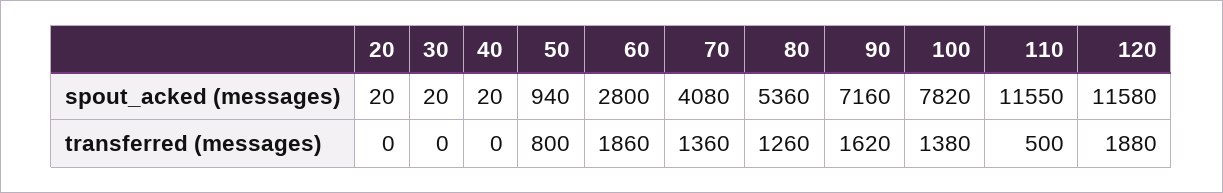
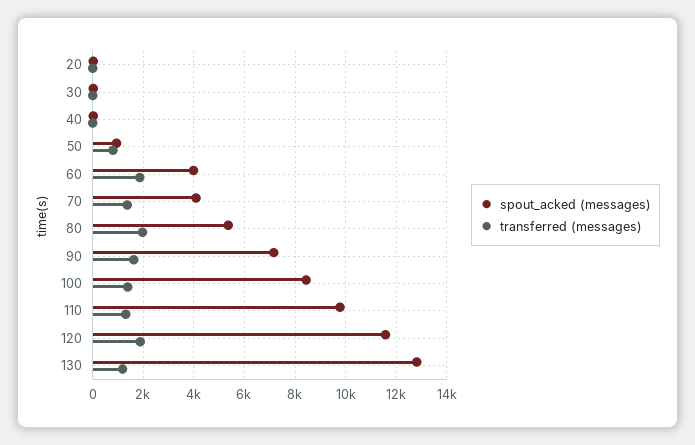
spout_acked (messages), 60: 2800 -> 4000
spout_acked (messages), 100: 7820 -> 8500
spout_acked (messages), 110: 11550 -> 9750
transferred (messages), 80: 1260 -> 2000
transferred (messages), 110: 500 -> 1250
spout_acked (messages), 130: none -> 12750
transferred (messages), 130: none -> 1250

